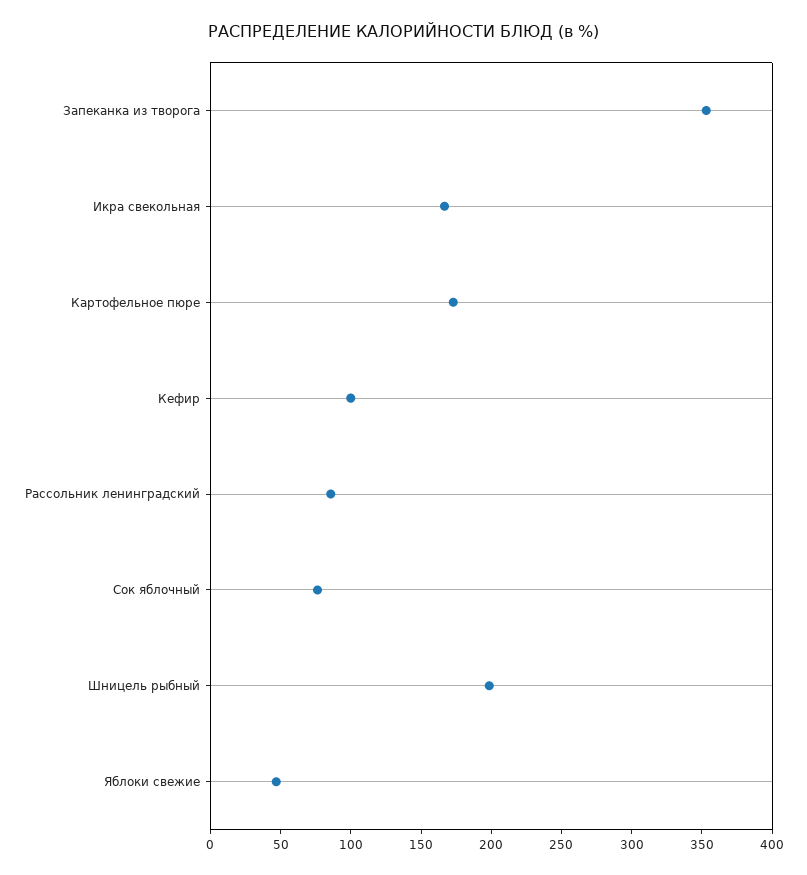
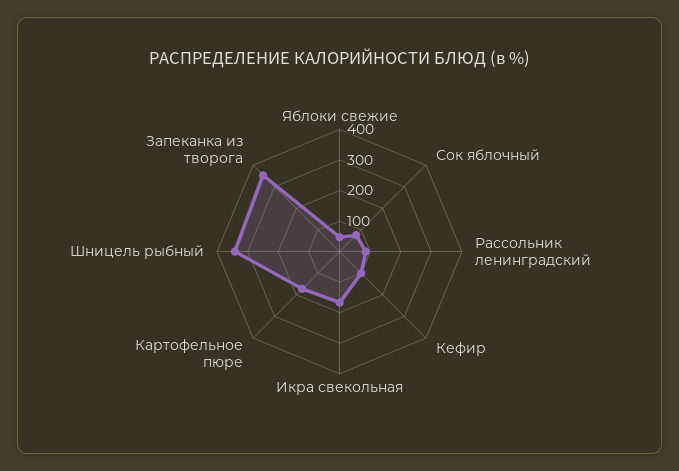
Шницель рыбный: 200 -> 350

